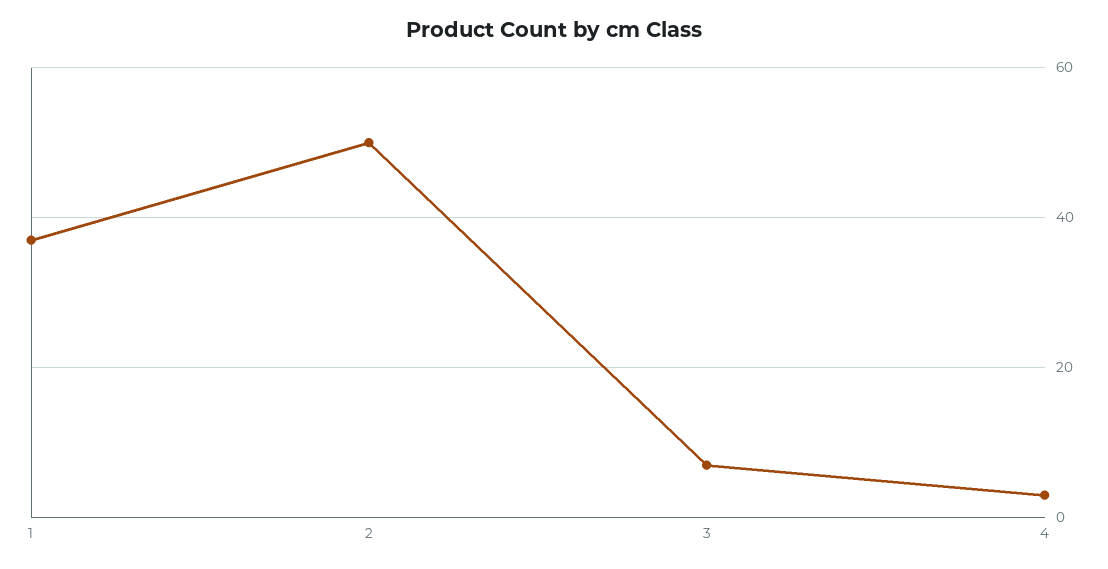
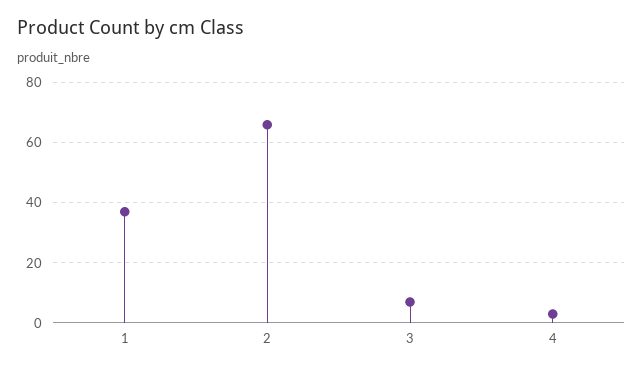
2: 50 -> 65

